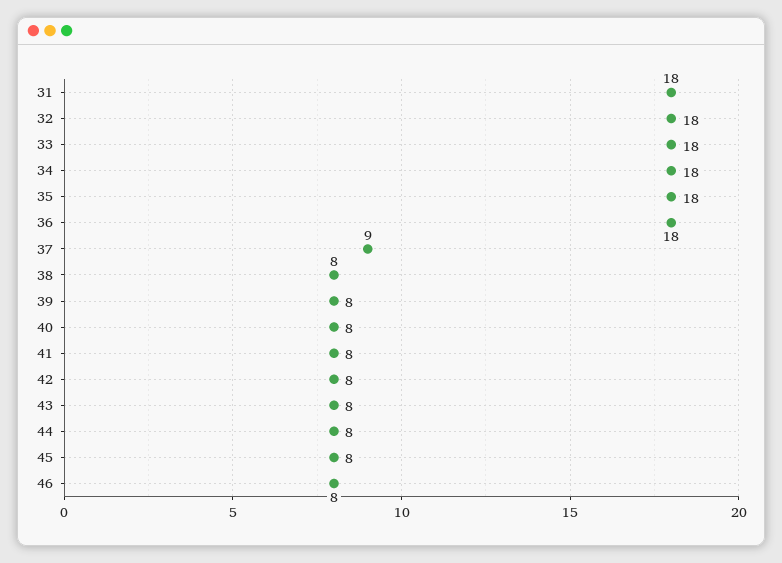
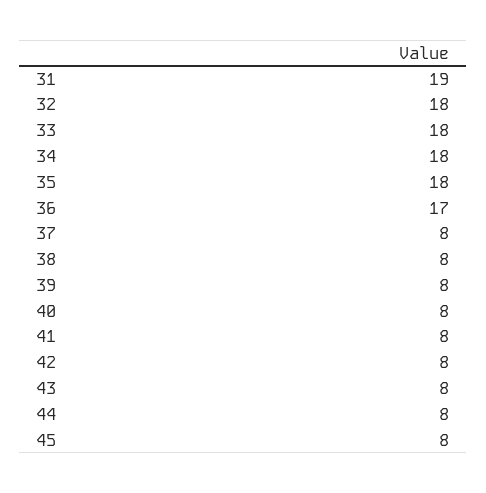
31: 18 -> 19
36: 18 -> 17
37: 9 -> 8
46: 8 -> none

